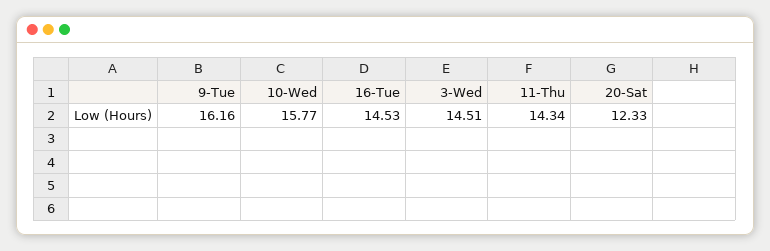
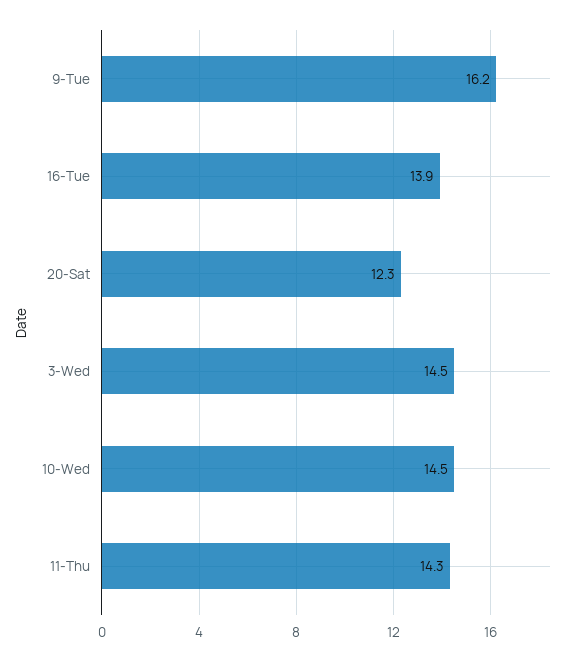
10-Wed: 15.77 -> 14.5
16-Tue: 14.53 -> 13.9

